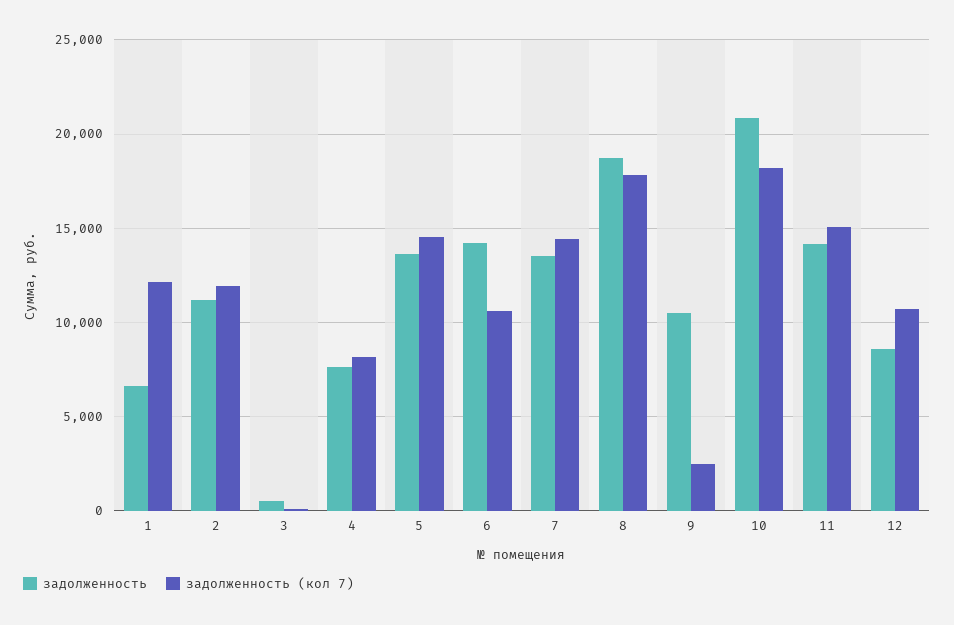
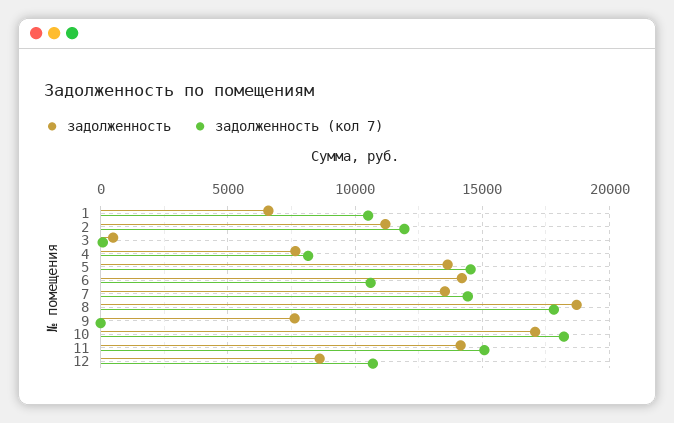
задолженность (кол 7), 1: 12000 -> 10500
задолженность, 9: 10500 -> 7500
задолженность (кол 7), 9: 2500 -> 0
задолженность, 10: 21000 -> 17000

